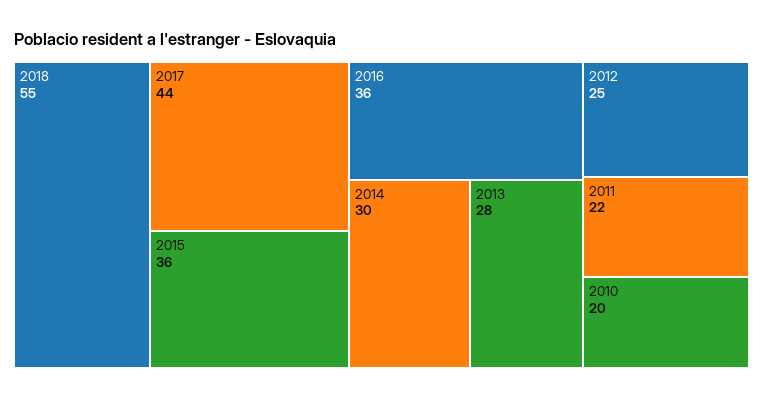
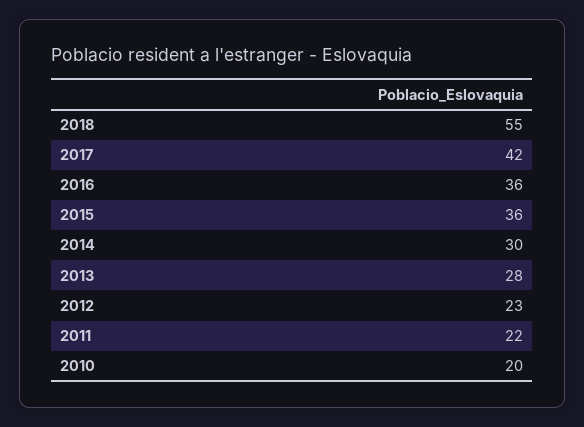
2017: 44 -> 42
2012: 25 -> 23

